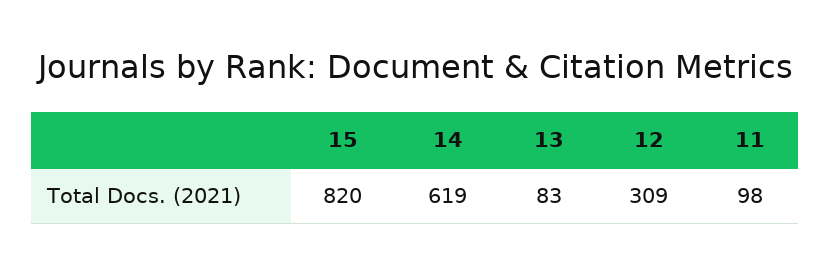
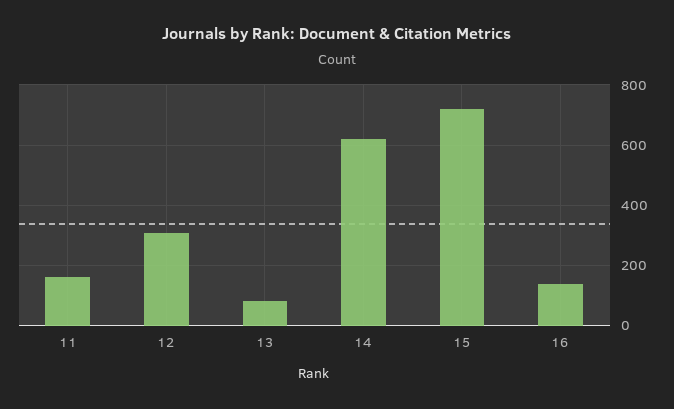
15: 820 -> 720
11: 98 -> 160
16: none -> 140

